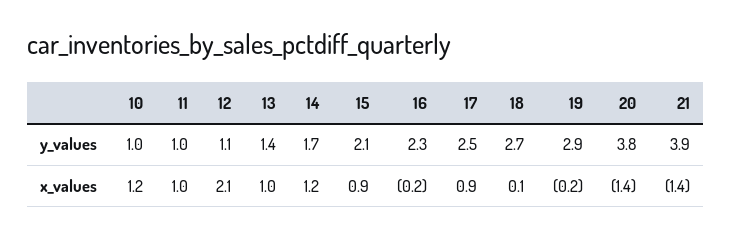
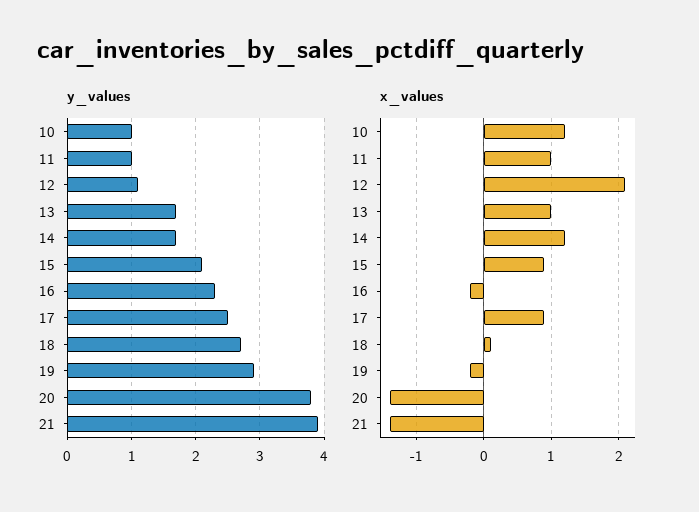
y_values, 13: 1.4 -> 1.7

